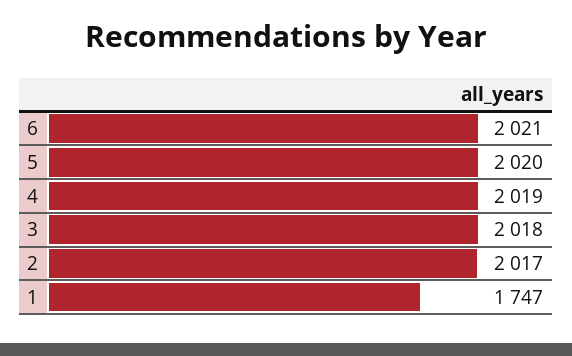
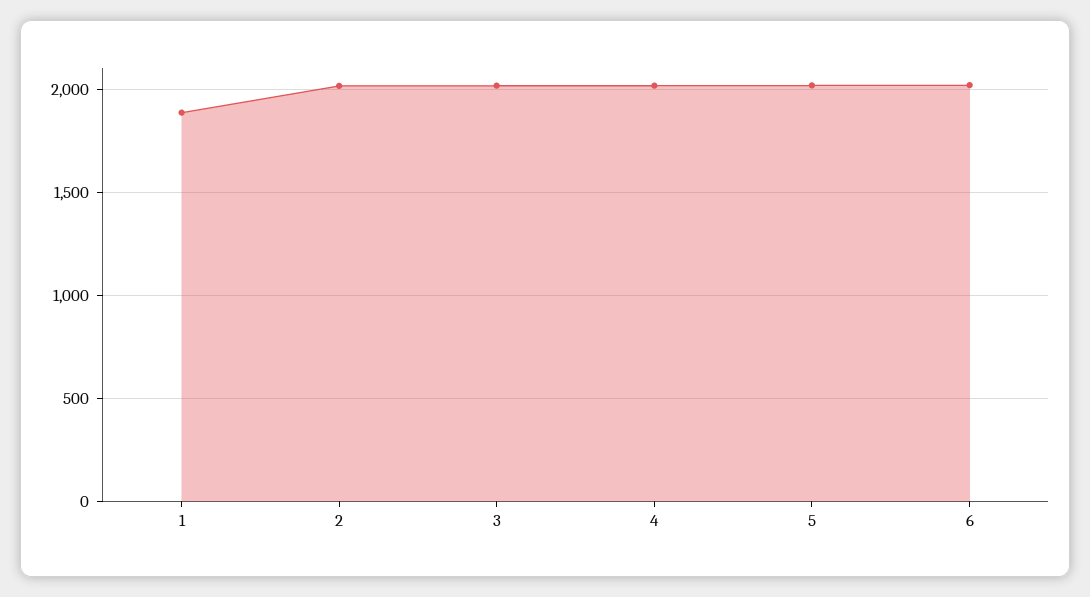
1: 1747 -> 1900

